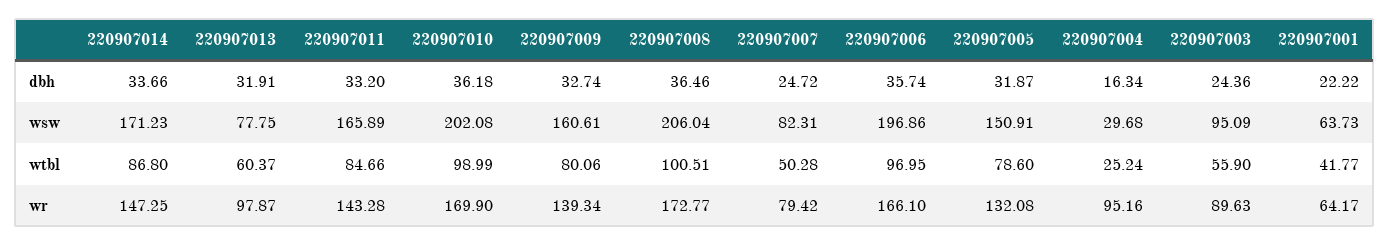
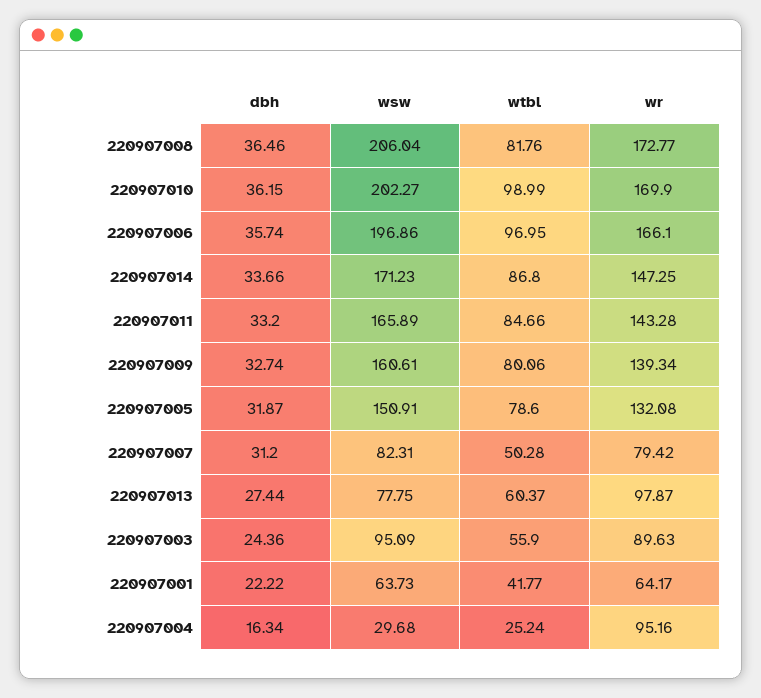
220907013, dbh: 31.91 -> 27.44
220907010, dbh: 36.18 -> 36.15
220907007, dbh: 24.72 -> 31.2
220907010, wsw: 202.08 -> 202.27
220907008, wtbl: 100.51 -> 81.76

